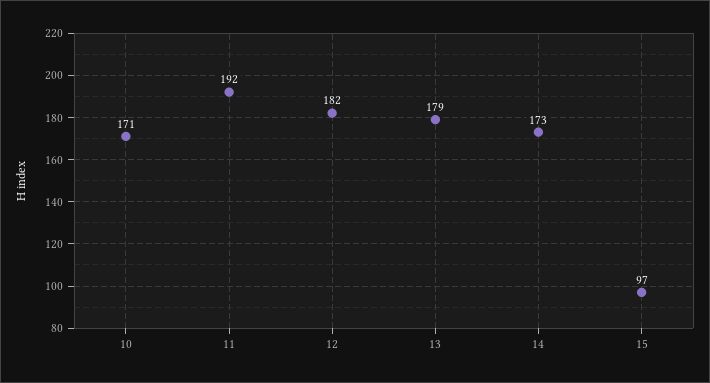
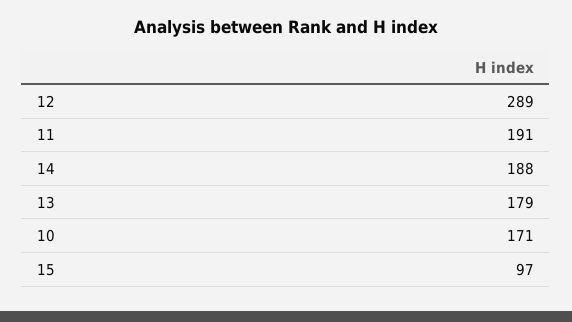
11: 192 -> 191
12: 182 -> 289
14: 173 -> 188

